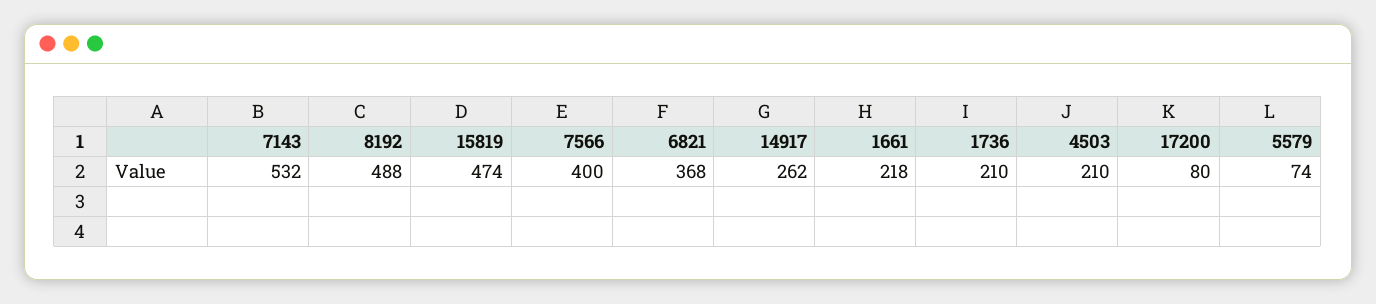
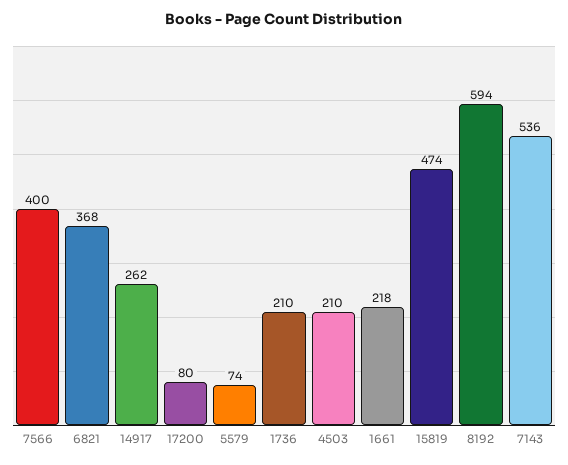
7143: 532 -> 536
8192: 488 -> 594

